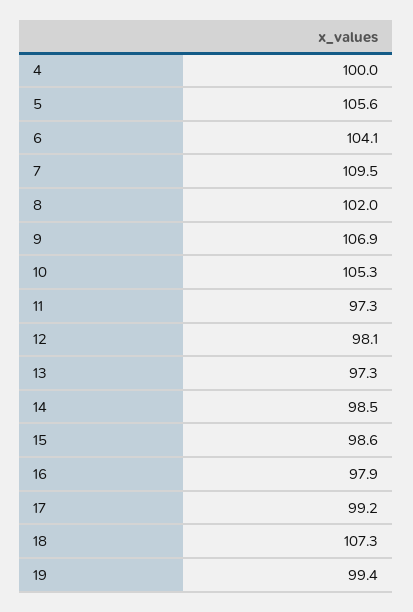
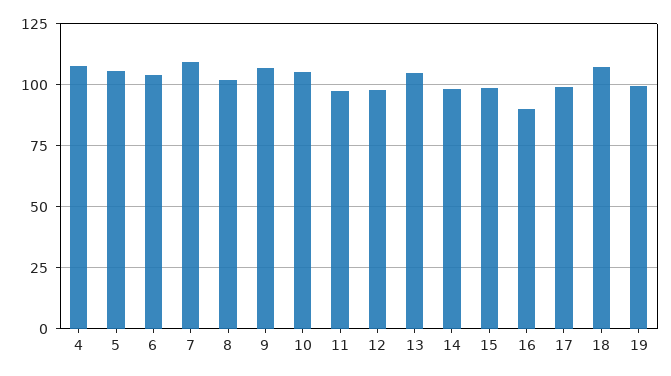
4: 100 -> 107.5
13: 97.3 -> 105
16: 97.9 -> 90

